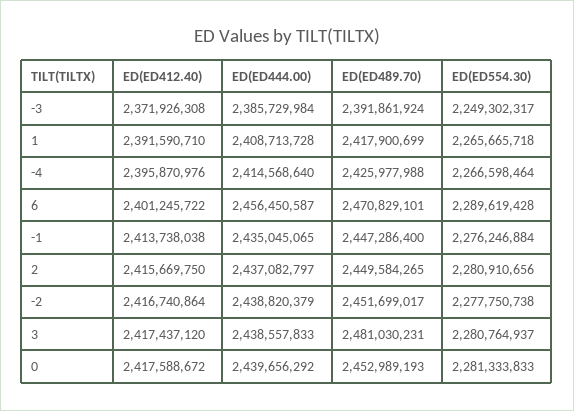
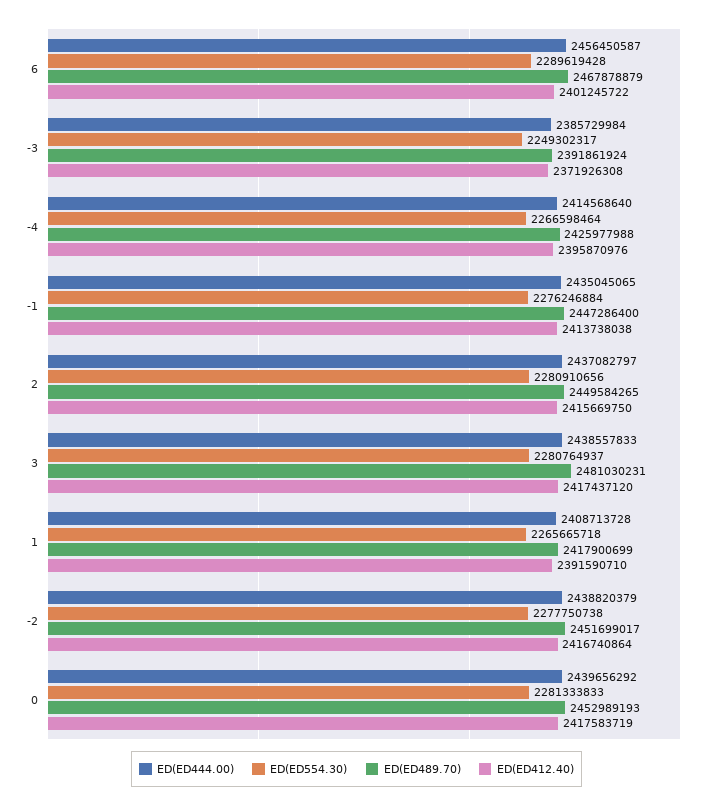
ED(ED489.70), 6: 2470829101 -> 2467878879
ED(ED412.40), 0: 2417588672 -> 2417583719

